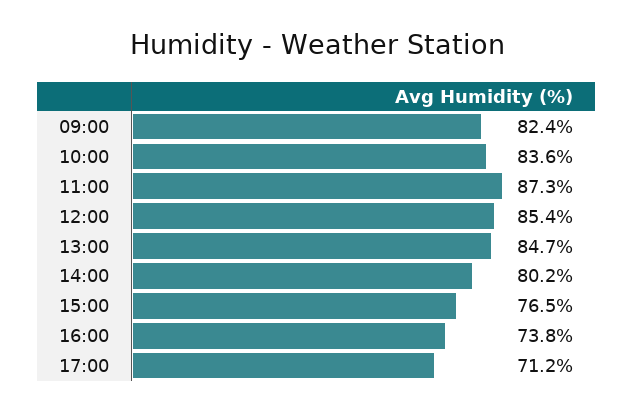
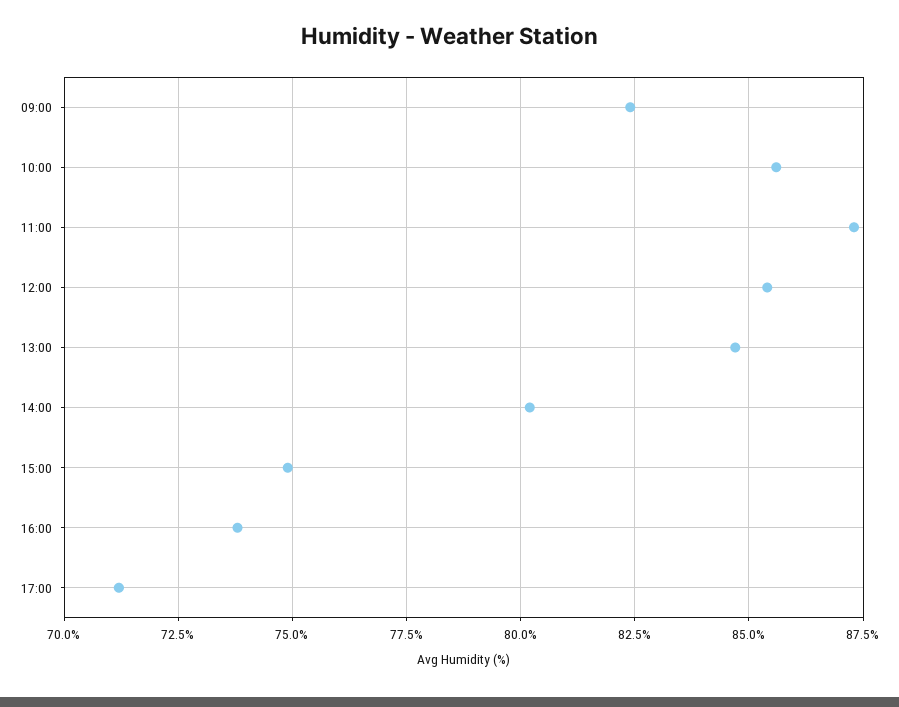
10:00: 83.6 -> 85.5
15:00: 76.5 -> 75

